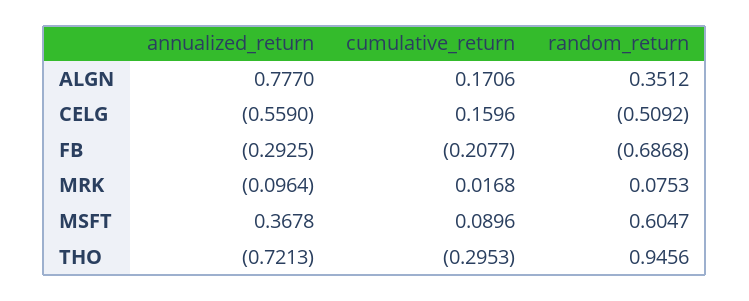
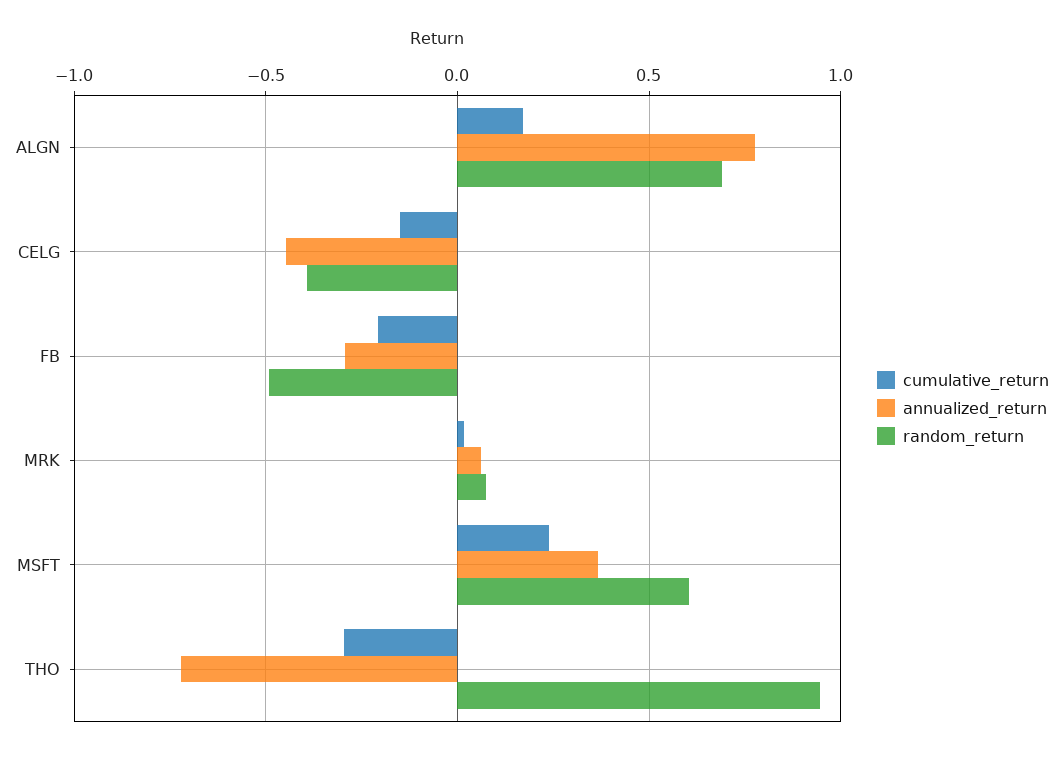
random_return, ALGN: 0.3512 -> 0.7
annualized_return, CELG: -0.559 -> -0.45
cumulative_return, CELG: 0.1596 -> -0.15
random_return, CELG: -0.5092 -> -0.4
random_return, FB: -0.6868 -> -0.5
annualized_return, MRK: -0.0964 -> 0.05
cumulative_return, MSFT: 0.0896 -> 0.25

